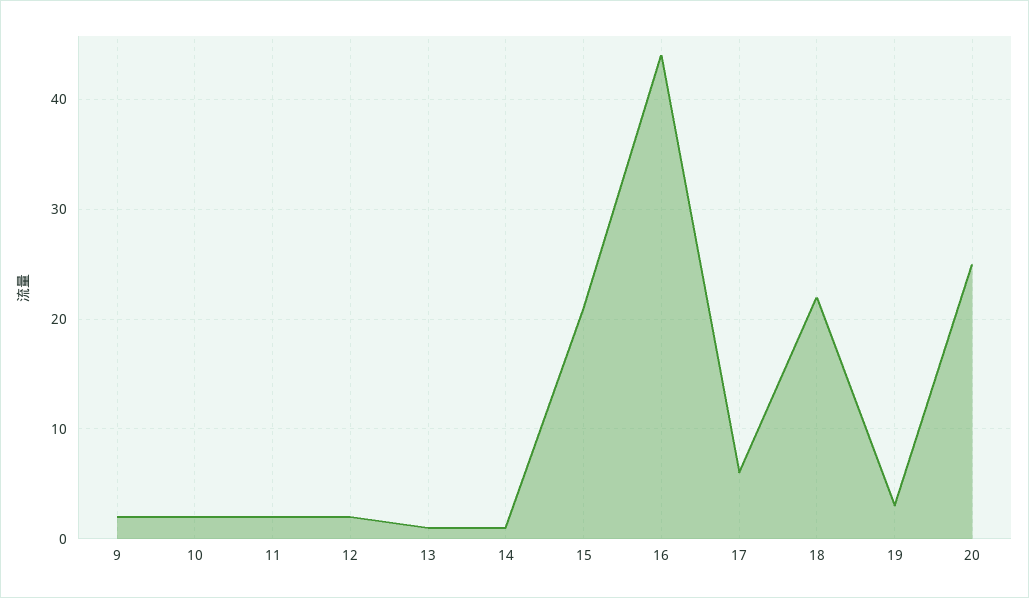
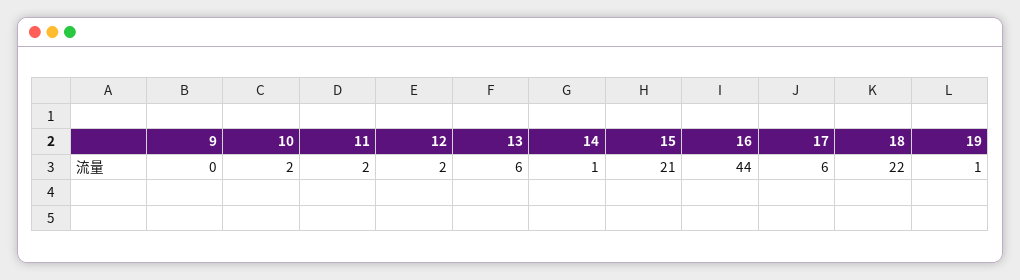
9: 2 -> 0
13: 1 -> 6
19: 3 -> 1
20: 25 -> none

